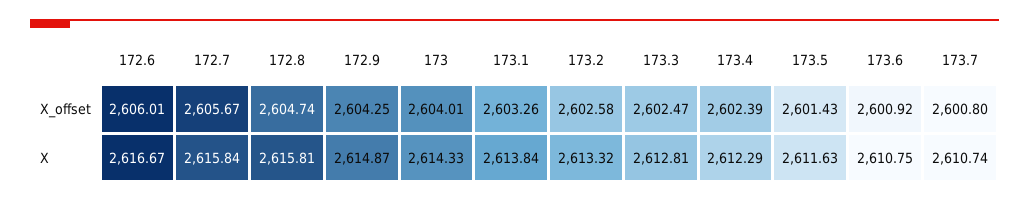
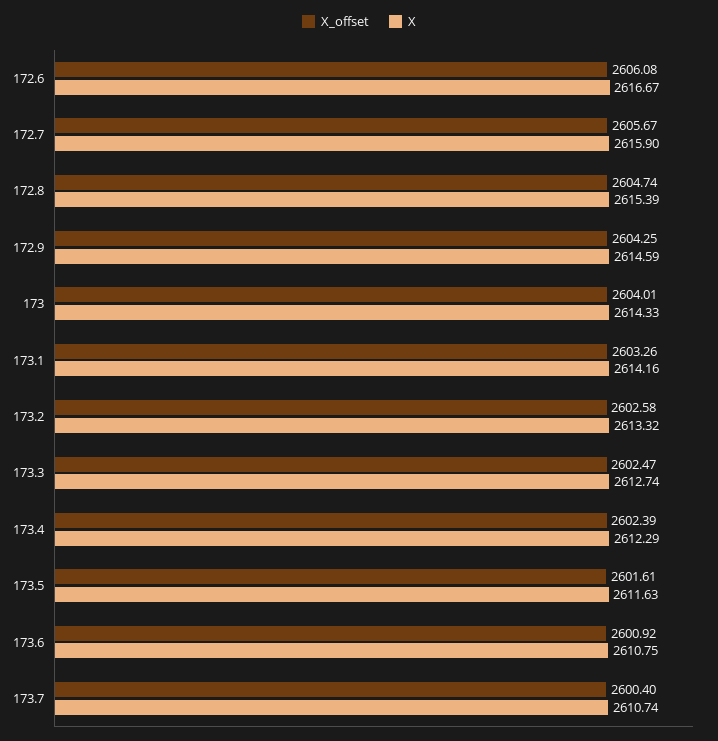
X_offset, 172.6: 2606.01 -> 2606.08
X_offset, 173.5: 2601.43 -> 2601.61
X_offset, 173.7: 2600.8 -> 2600.4
X, 172.7: 2615.84 -> 2615.9
X, 172.8: 2615.81 -> 2615.39
X, 172.9: 2614.87 -> 2614.59
X, 173.1: 2613.84 -> 2614.16
X, 173.3: 2612.81 -> 2612.74

